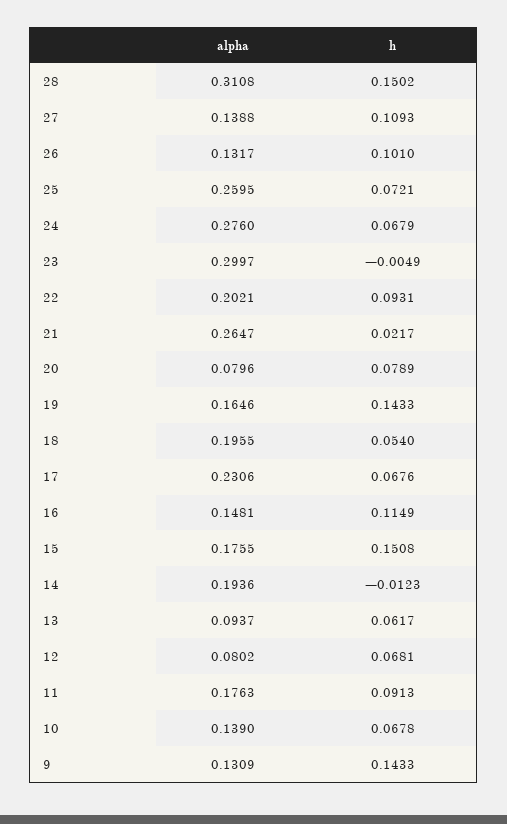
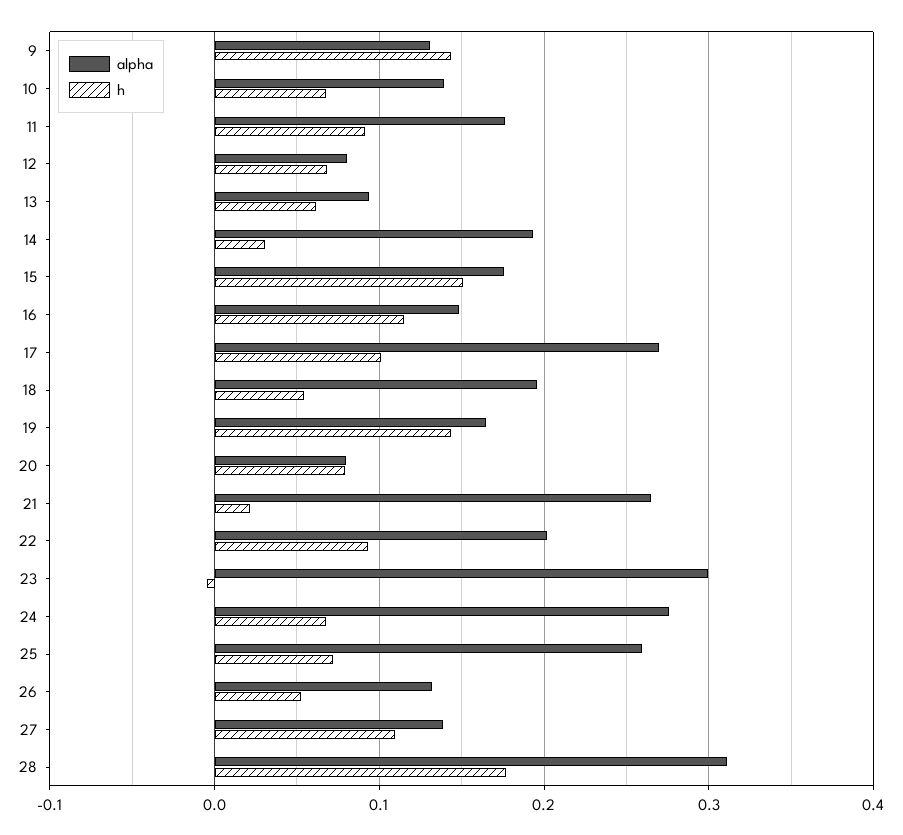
h, 28: 0.1502 -> 0.18
h, 26: 0.101 -> 0.05
alpha, 17: 0.2306 -> 0.27
h, 17: 0.0676 -> 0.1
h, 14: -0.0123 -> 0.03

